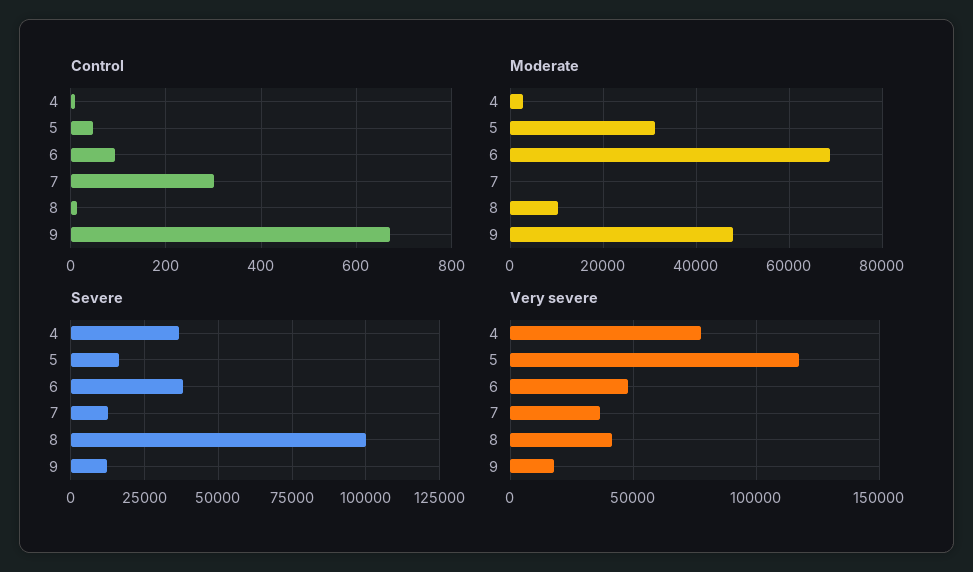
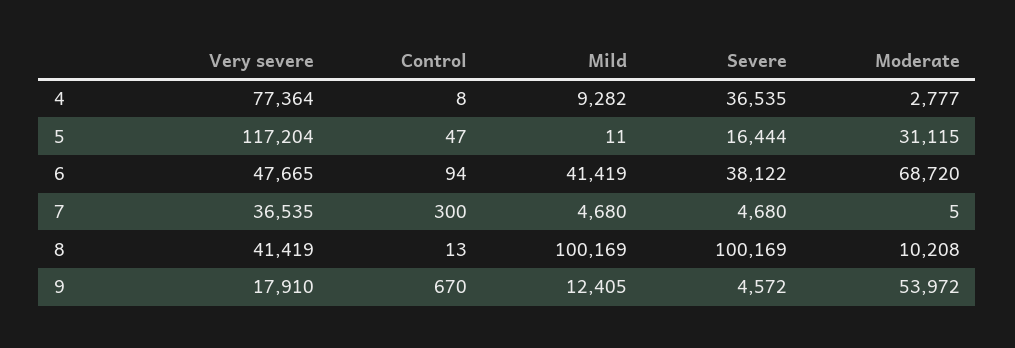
Moderate, 9: 48000 -> 53972
Severe, 7: 12500 -> 4680
Severe, 9: 12500 -> 4572
Mild, 4: none -> 9282
Mild, 5: none -> 11
Mild, 6: none -> 41419
Mild, 7: none -> 4680
Mild, 8: none -> 100169
Mild, 9: none -> 12405

